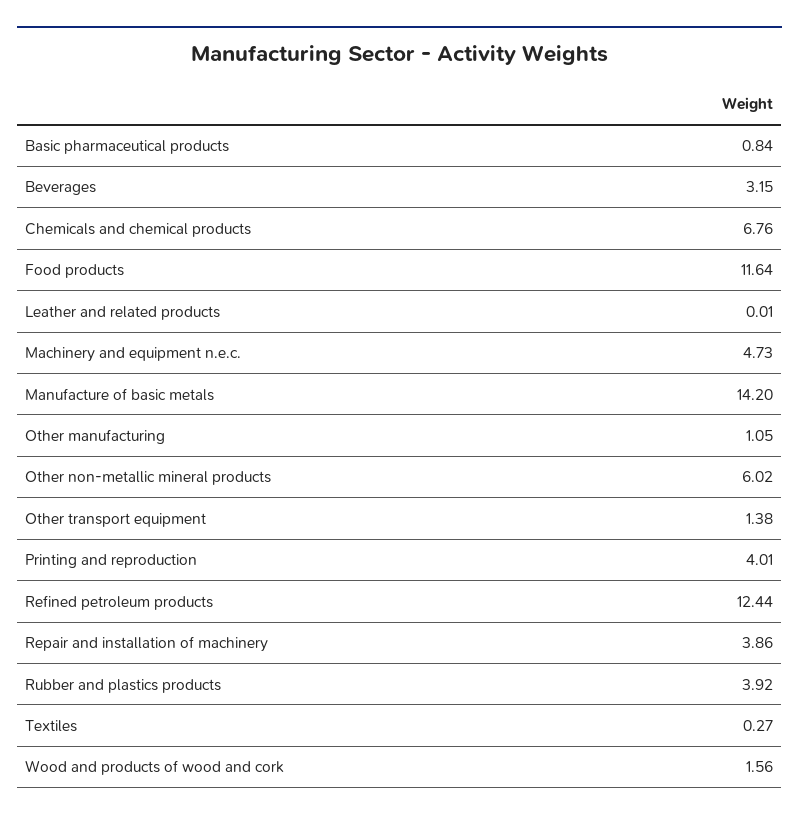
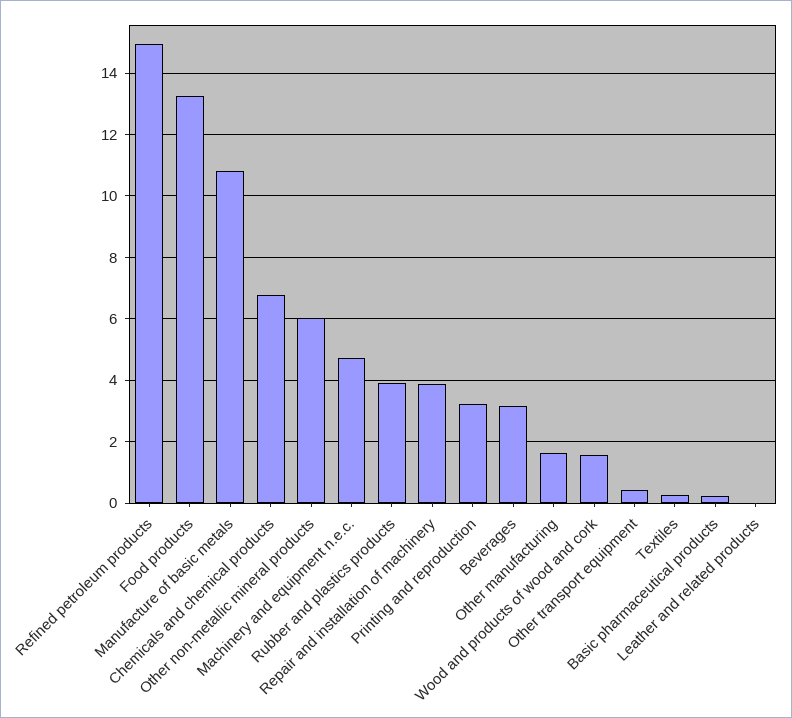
Basic pharmaceutical products: 0.84 -> 0.2
Food products: 11.64 -> 13.2
Manufacture of basic metals: 14.2 -> 10.8
Other manufacturing: 1.05 -> 1.6
Other transport equipment: 1.38 -> 0.4
Printing and reproduction: 4.01 -> 3.2
Refined petroleum products: 12.44 -> 15

